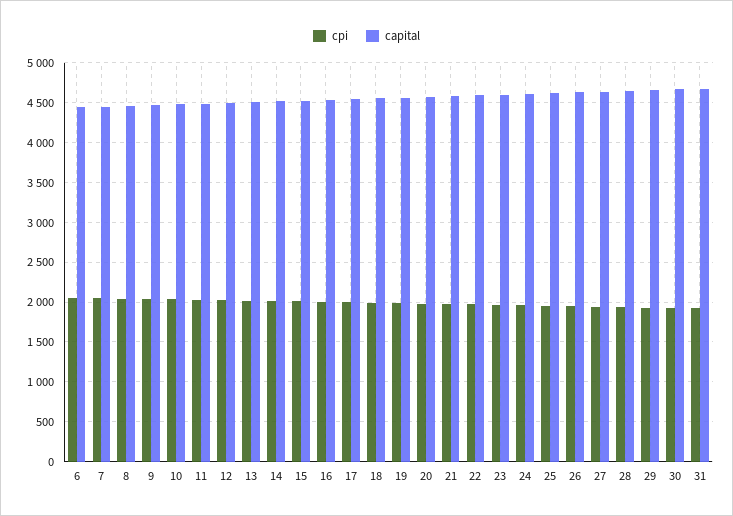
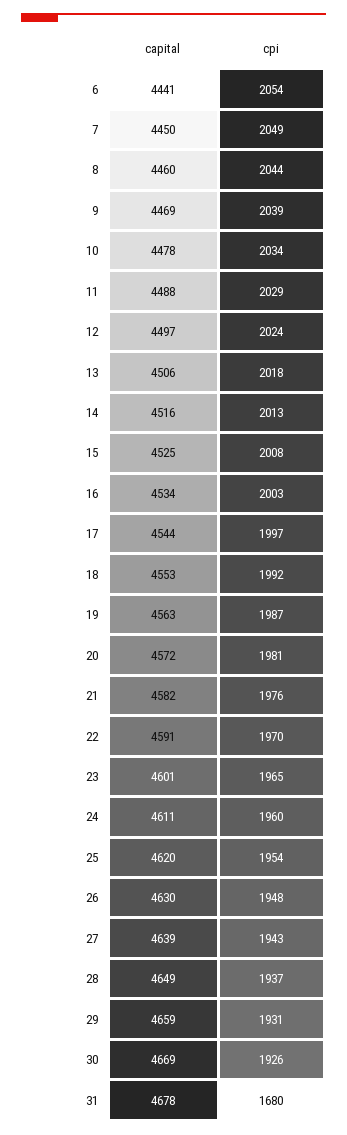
cpi, 31: 1900 -> 1680

